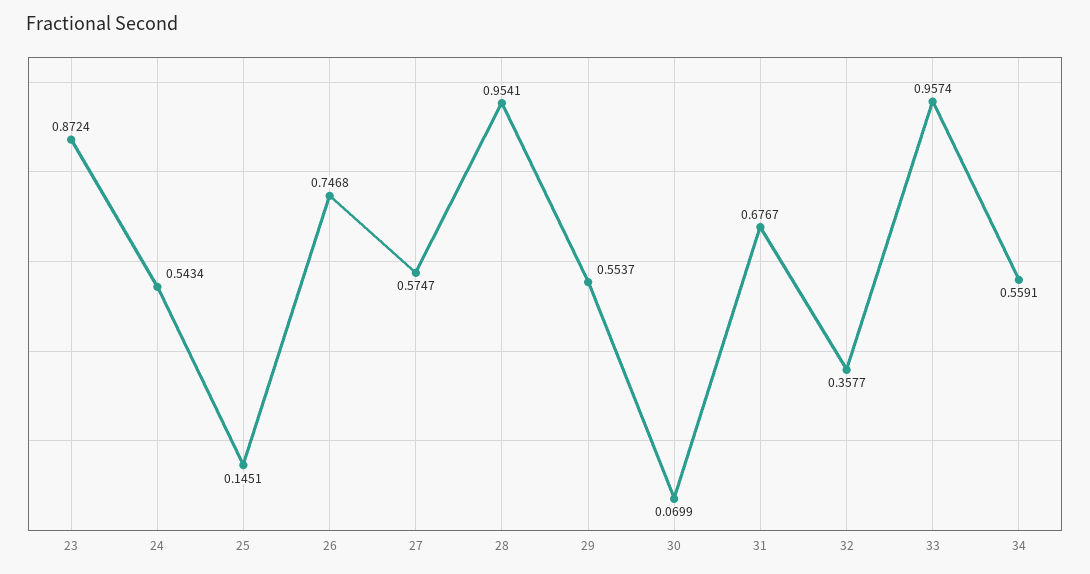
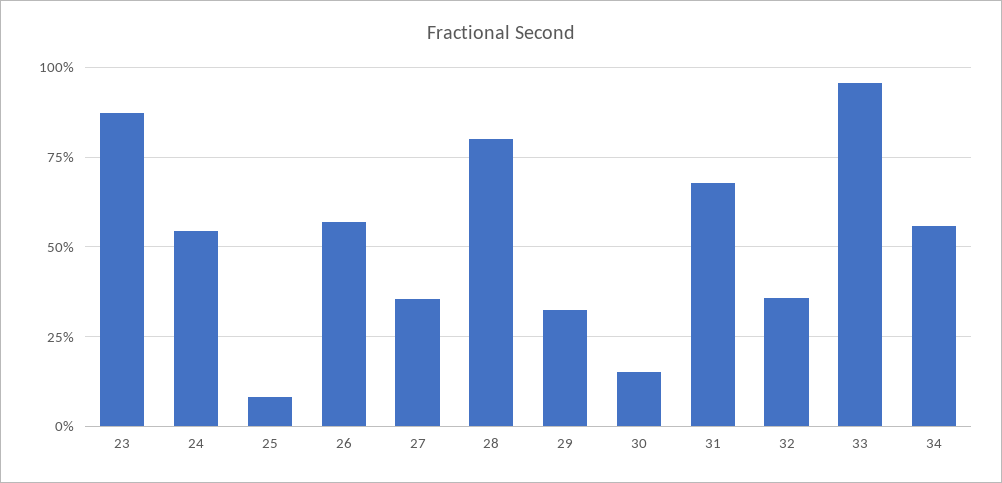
25: 0.1451 -> 0.075
26: 0.7468 -> 0.575
27: 0.5747 -> 0.35
28: 0.9541 -> 0.8
29: 0.5537 -> 0.325
30: 0.0699 -> 0.15

